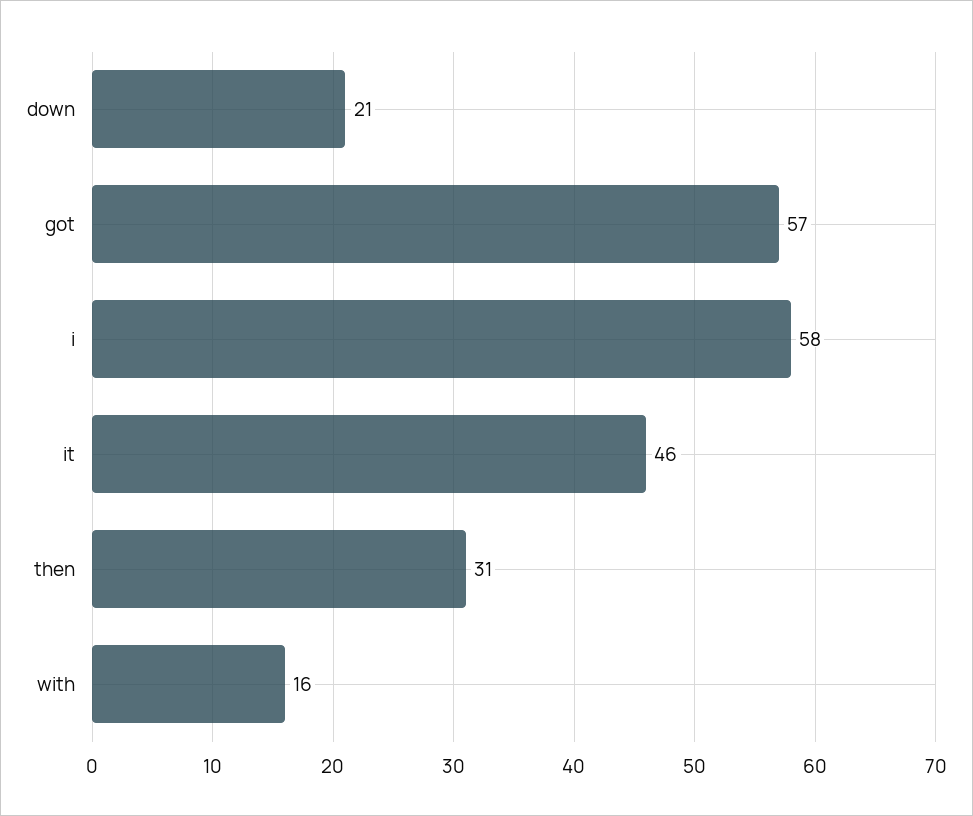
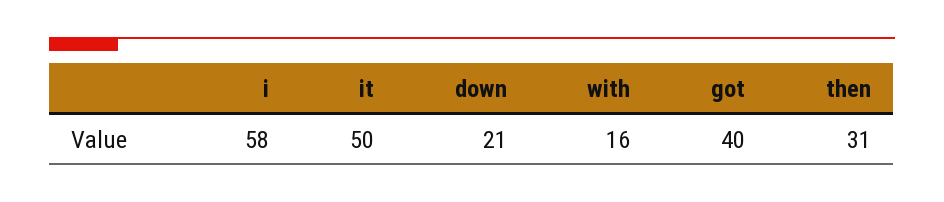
got: 57 -> 40
it: 46 -> 50

